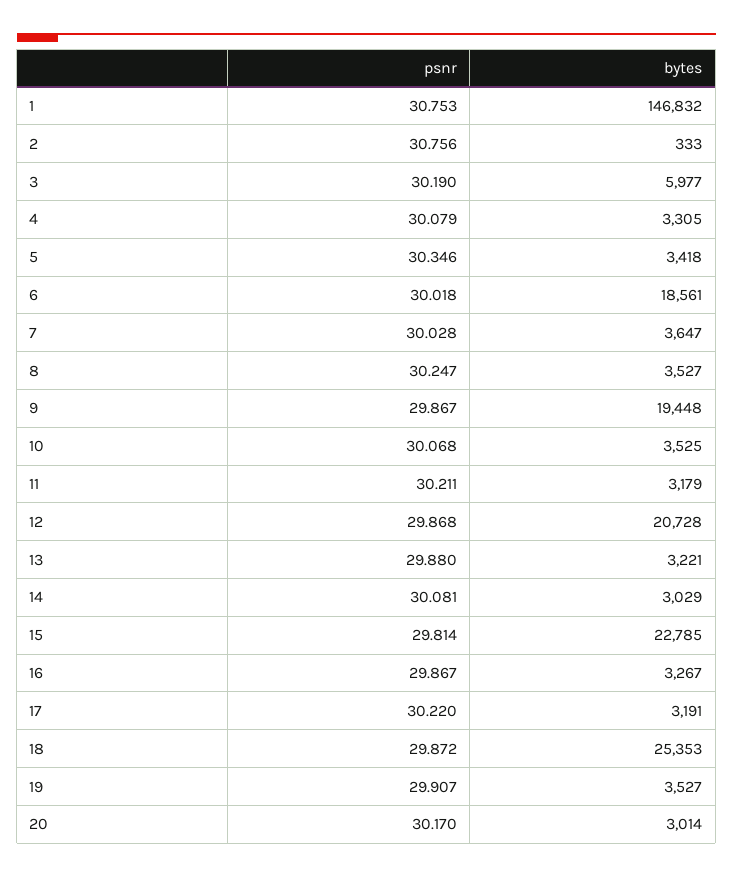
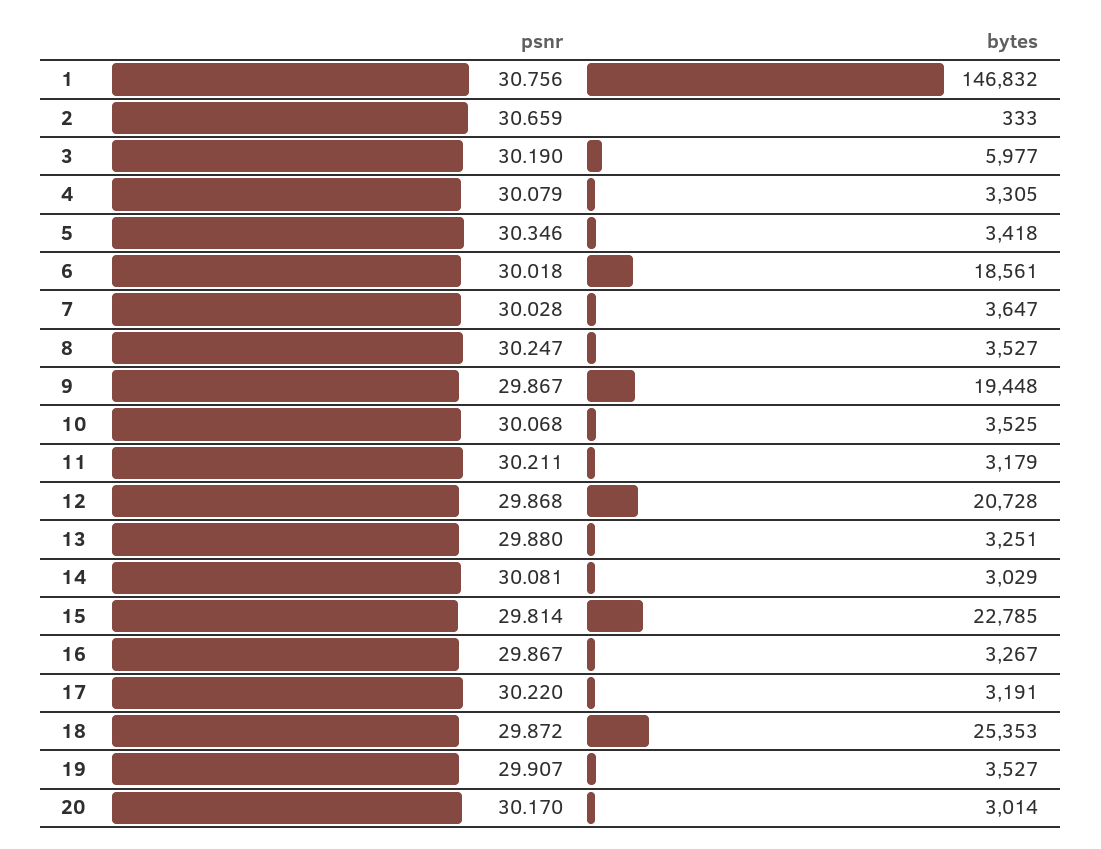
psnr, 1: 30.753 -> 30.756
psnr, 2: 30.756 -> 30.659
bytes, 13: 3221 -> 3251

